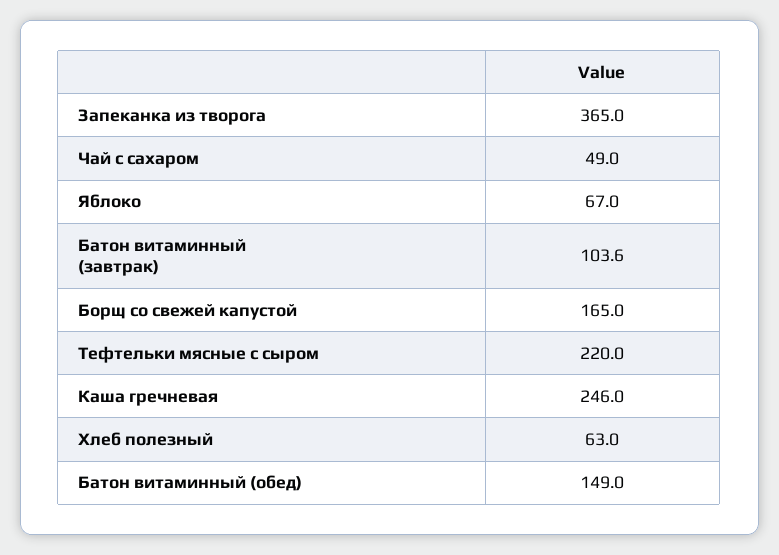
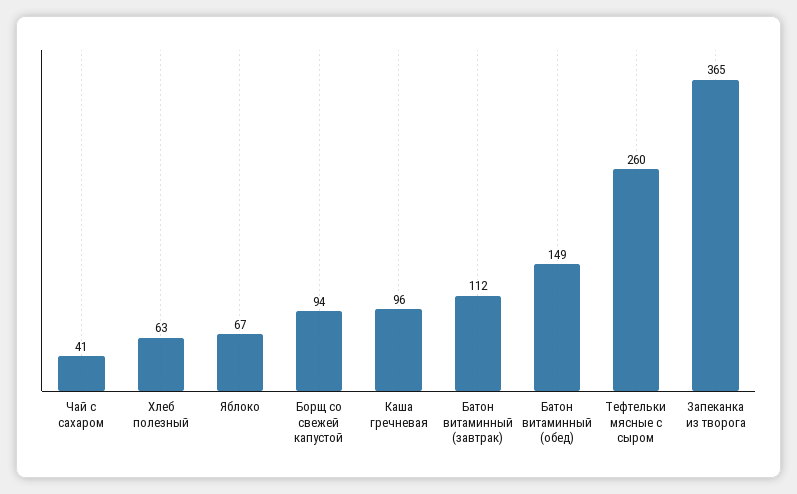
Чай с сахаром: 49 -> 41
Батон витаминный (завтрак): 103.6 -> 112
Борщ со свежей капустой: 165 -> 94
Тефтельки мясные с сыром: 220 -> 260
Каша гречневая: 246 -> 96

